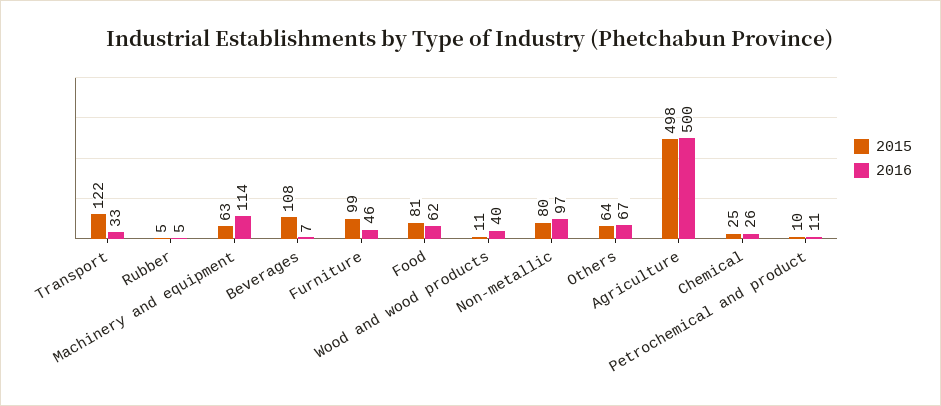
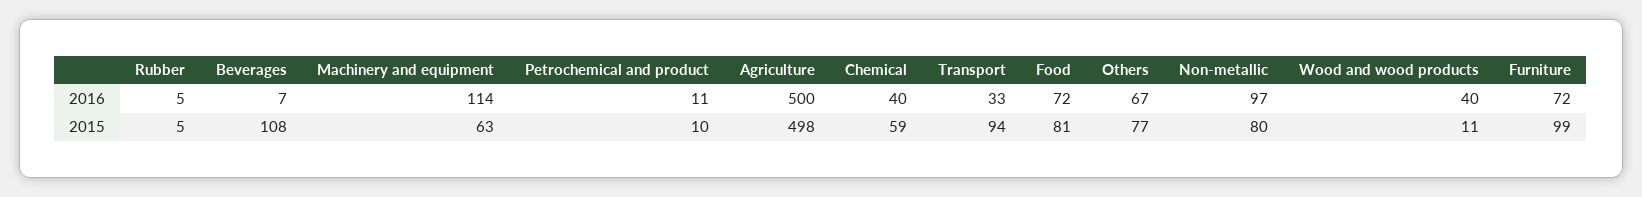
2015, Transport: 122 -> 94
2016, Furniture: 46 -> 72
2016, Food: 62 -> 72
2015, Others: 64 -> 77
2015, Chemical: 25 -> 59
2016, Chemical: 26 -> 40

